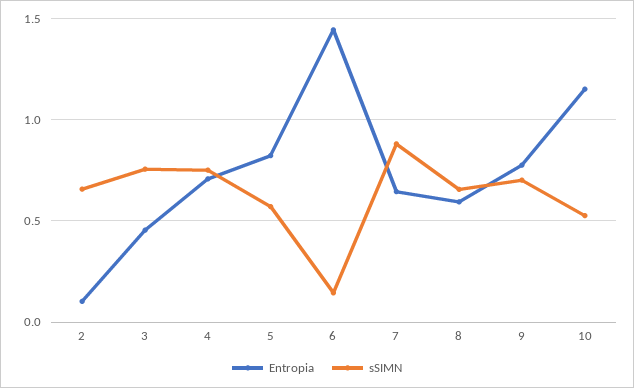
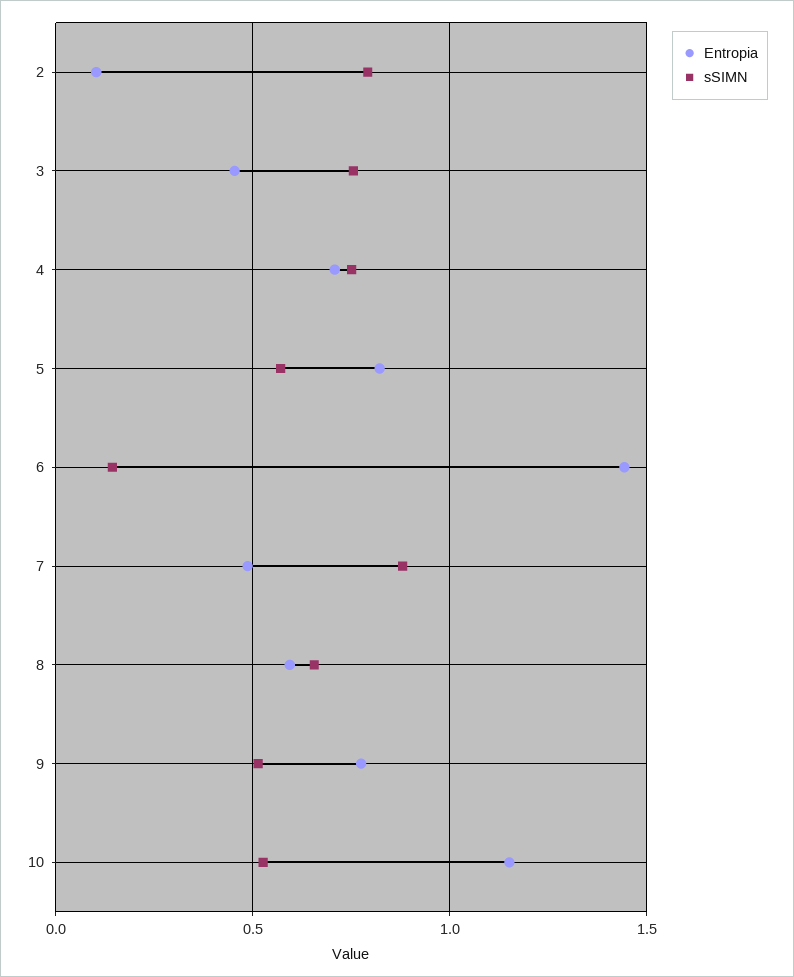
sSIMN, 2: 0.65 -> 0.8
Entropia, 7: 0.65 -> 0.5
sSIMN, 9: 0.7 -> 0.5

